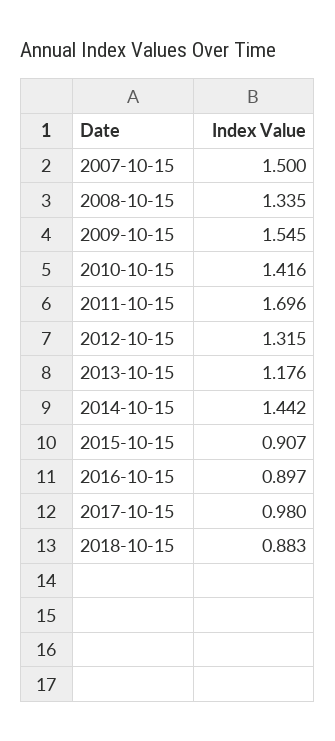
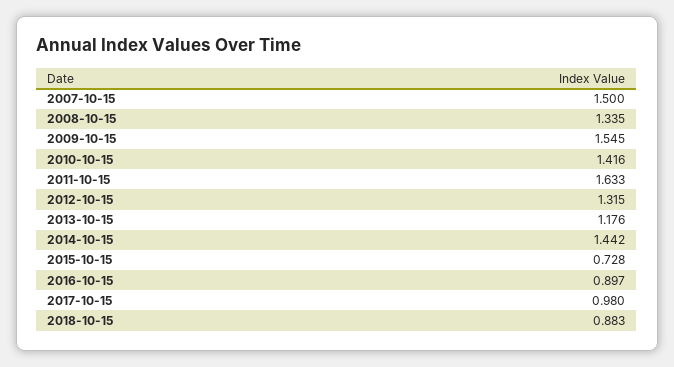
2011-10-15: 1.696 -> 1.633
2015-10-15: 0.907 -> 0.728

